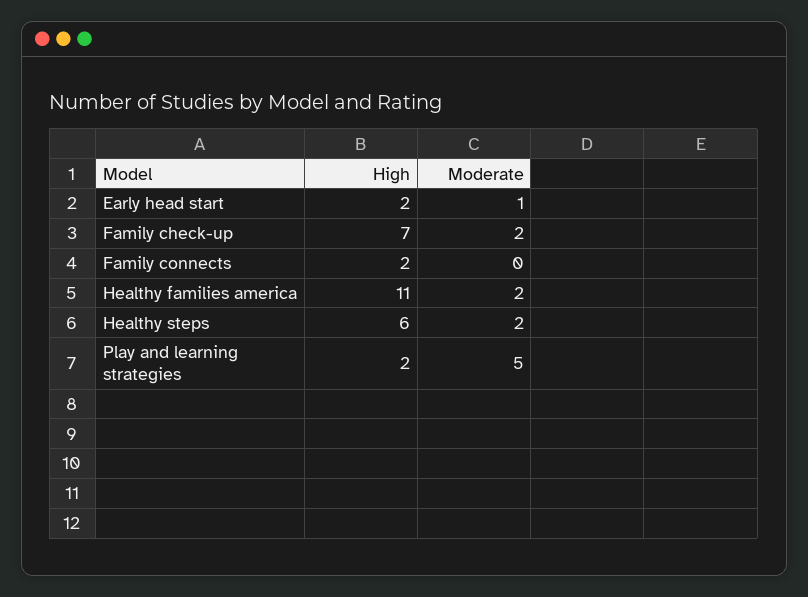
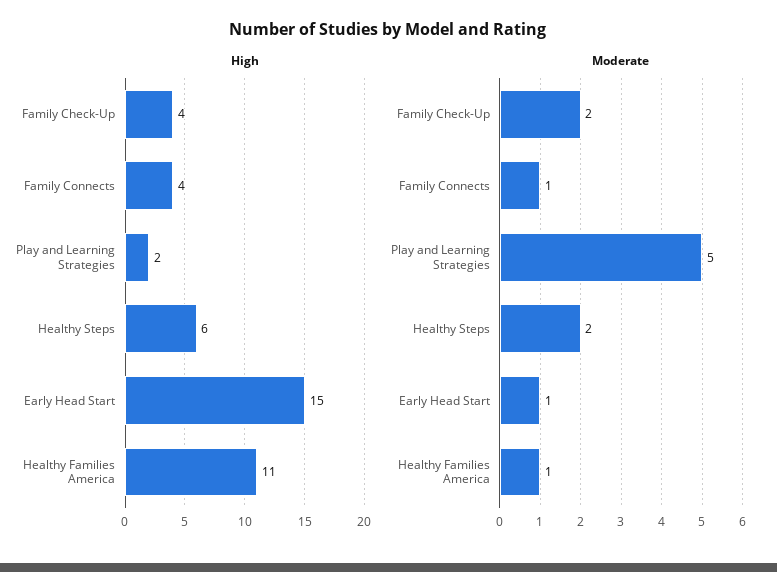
High, Early head start: 2 -> 15
High, Family check-up: 7 -> 4
High, Family connects: 2 -> 4
Moderate, Family connects: 0 -> 1
Moderate, Healthy families america: 2 -> 1

